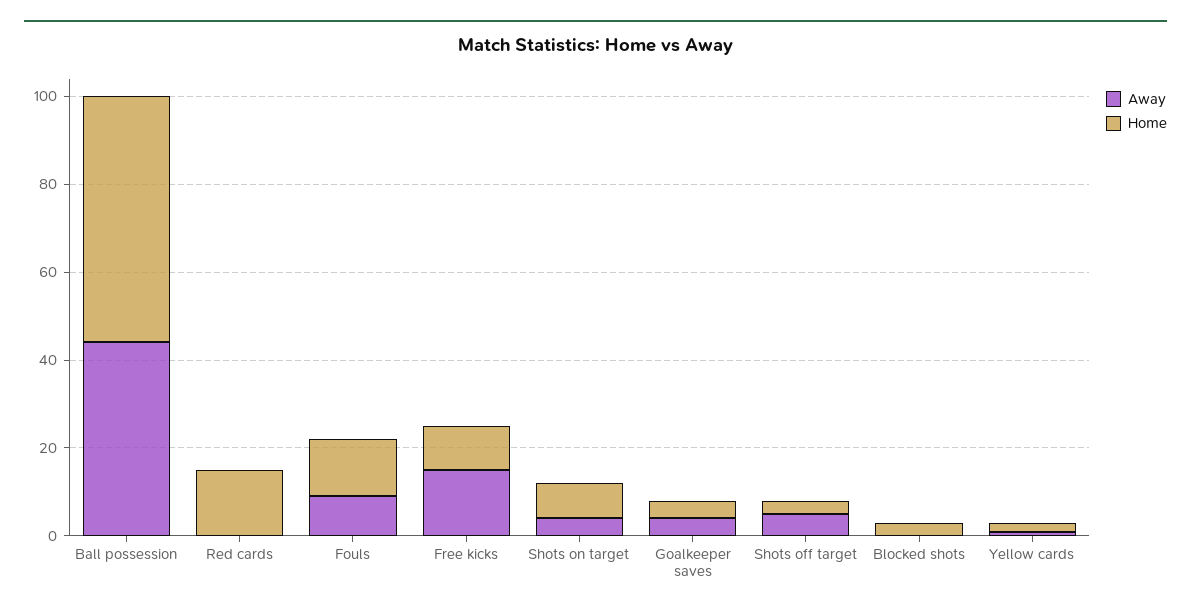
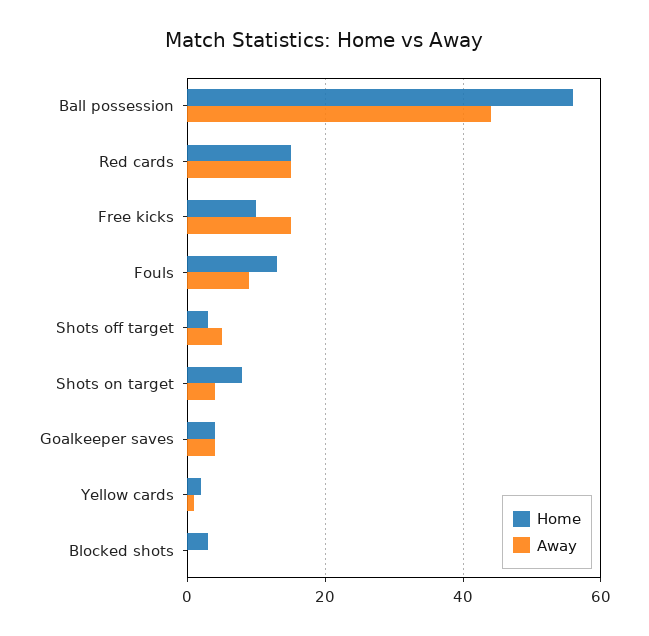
Away, Red cards: 0 -> 15

